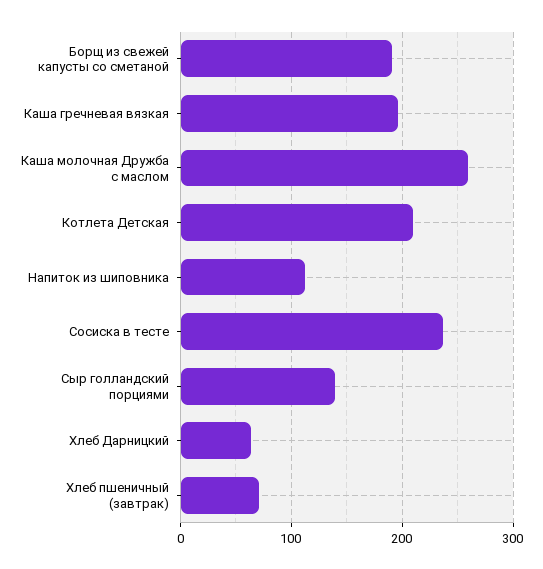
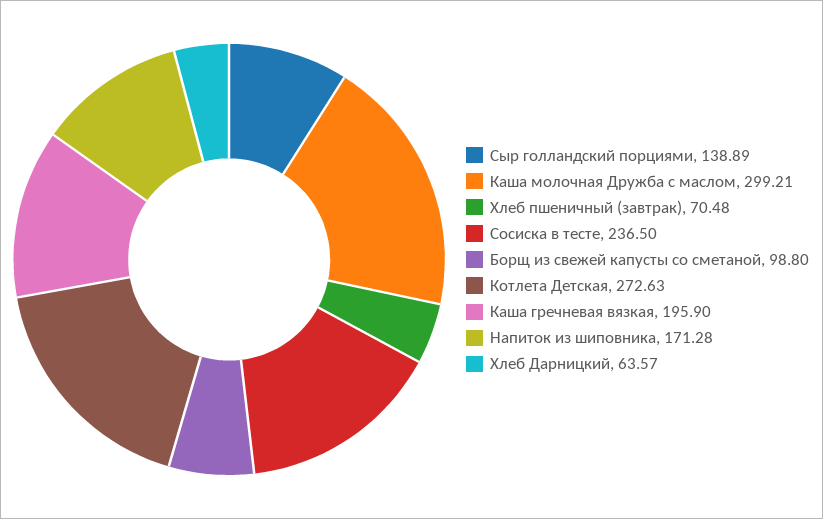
Борщ из свежей капусты со сметаной: 190 -> 98.8
Каша молочная Дружба с маслом: 260 -> 299.21
Котлета Детская: 210 -> 272.63
Напиток из шиповника: 110 -> 171.28

